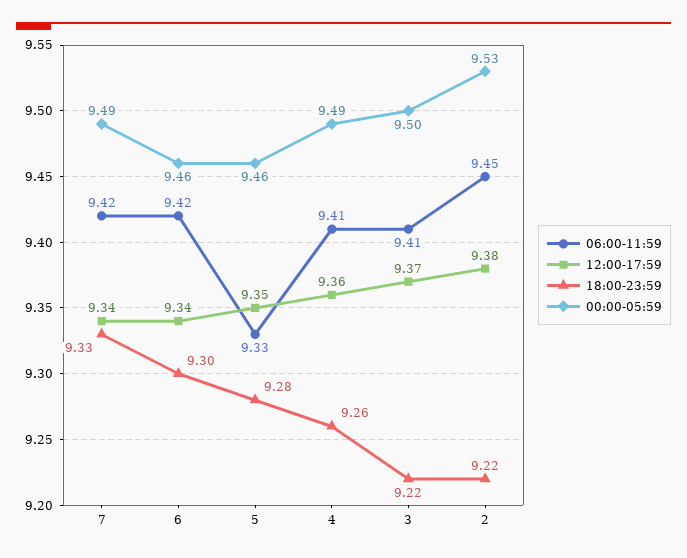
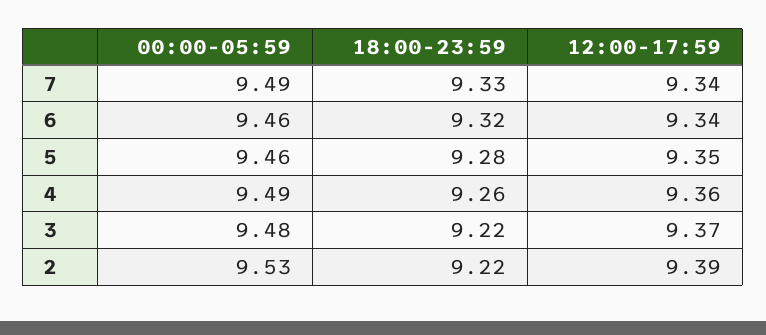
06:00-11:59, 7: 9.42 -> none
06:00-11:59, 6: 9.42 -> none
18:00-23:59, 6: 9.3 -> 9.32
06:00-11:59, 5: 9.33 -> none
06:00-11:59, 4: 9.41 -> none
06:00-11:59, 3: 9.41 -> none
00:00-05:59, 3: 9.5 -> 9.48
06:00-11:59, 2: 9.45 -> none
12:00-17:59, 2: 9.38 -> 9.39

